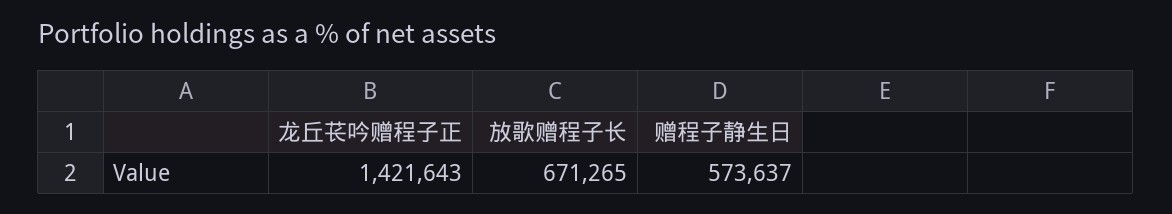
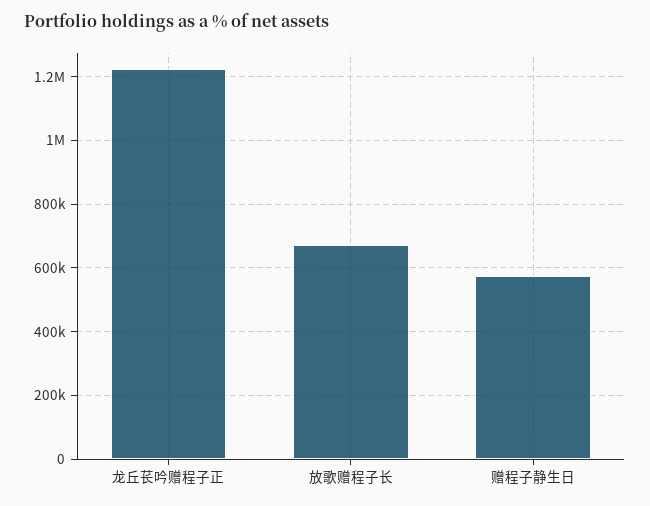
龙丘苌吟赠程子正: 1421643 -> 1220000

